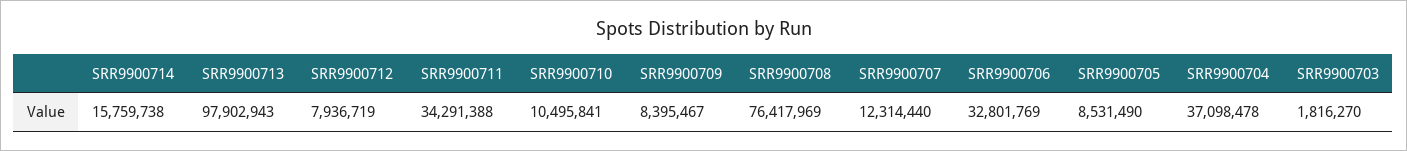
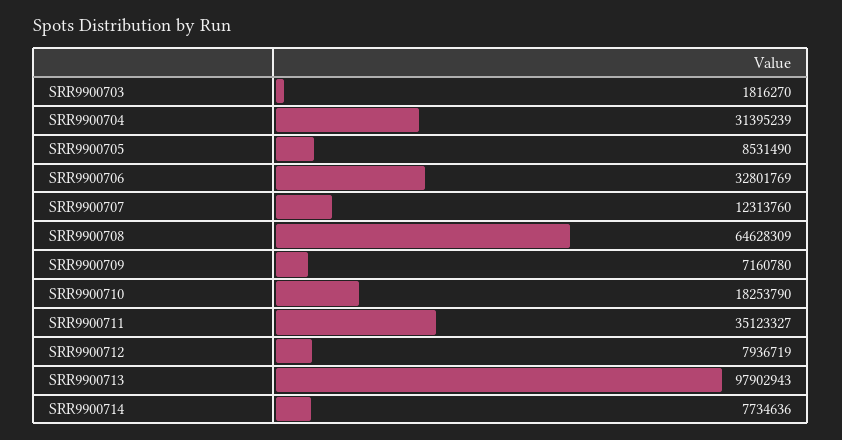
SRR9900714: 15759738 -> 7734636
SRR9900711: 34291388 -> 35123327
SRR9900710: 10495841 -> 18253790
SRR9900709: 8395467 -> 7160780
SRR9900708: 76417969 -> 64628309
SRR9900707: 12314440 -> 12313760
SRR9900704: 37098478 -> 31395239

